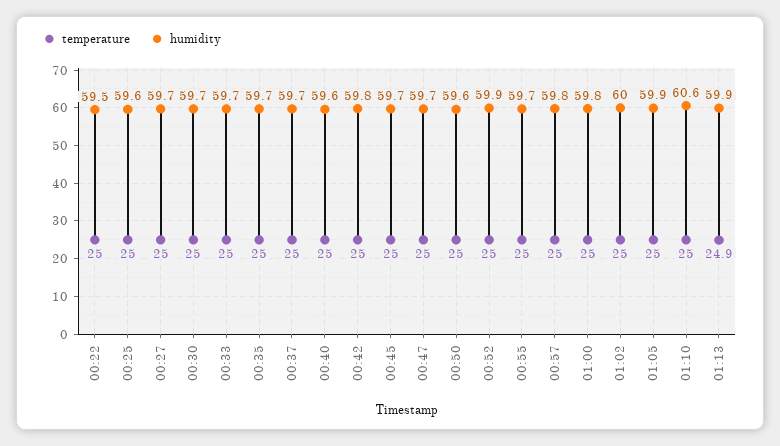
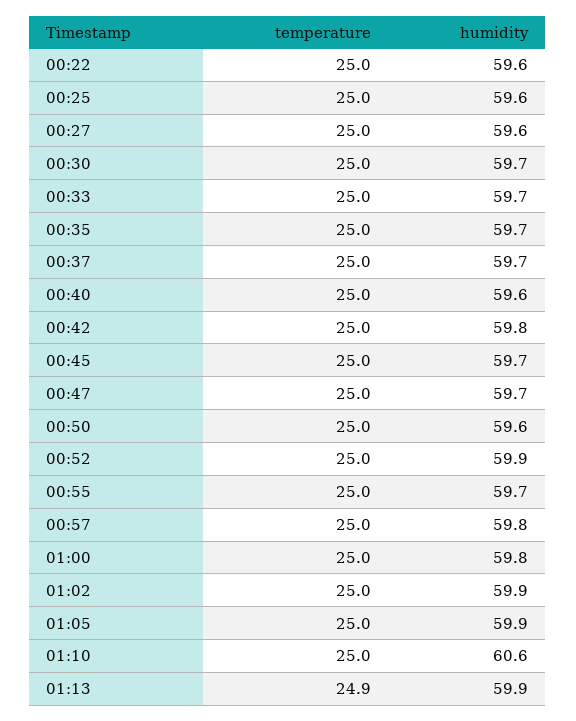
humidity, 00:22: 59.5 -> 59.6
humidity, 00:27: 59.7 -> 59.6
humidity, 01:02: 60 -> 59.9

